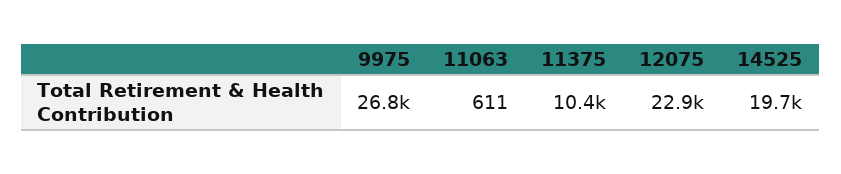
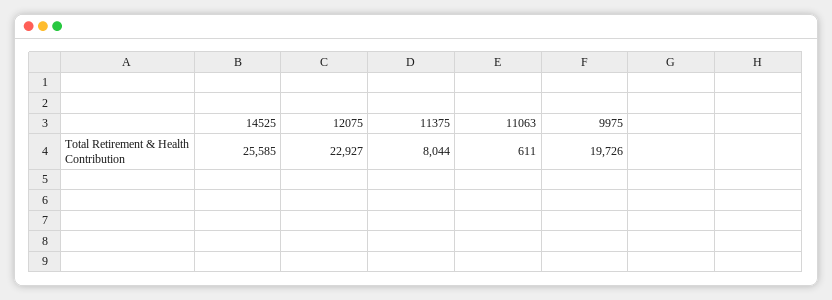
9975: 26800 -> 19726
11375: 10400 -> 8044
14525: 19700 -> 25585

